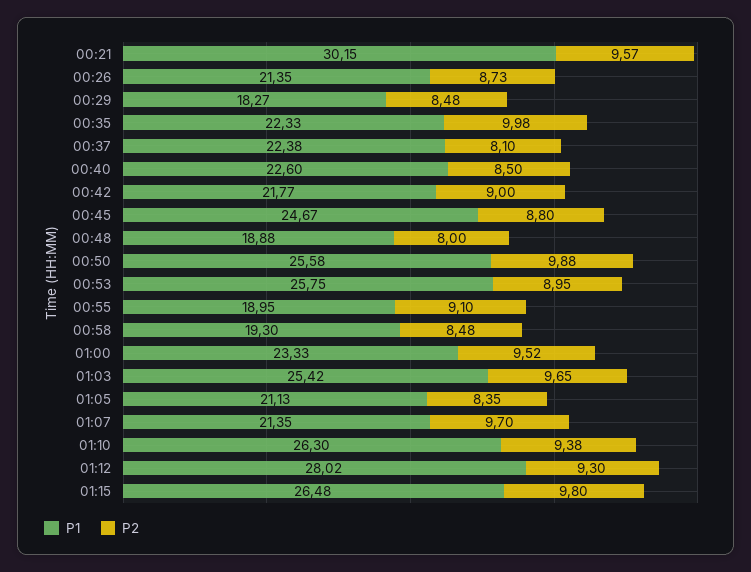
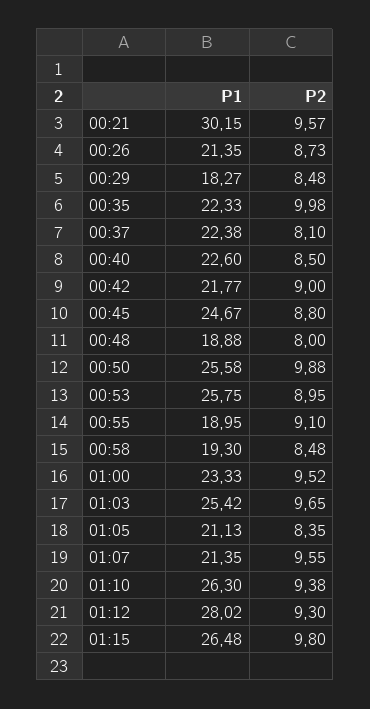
P2, 01:07: 9.7 -> 9.55

